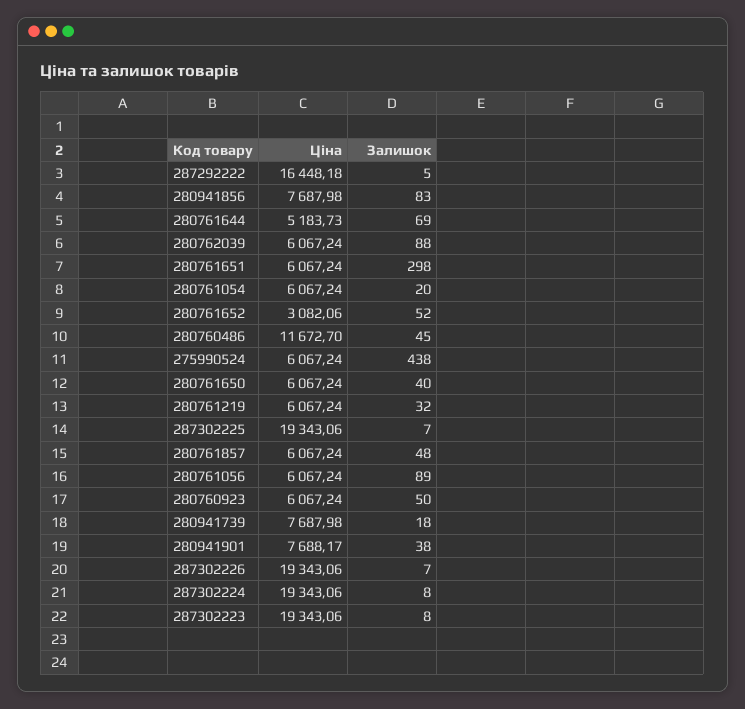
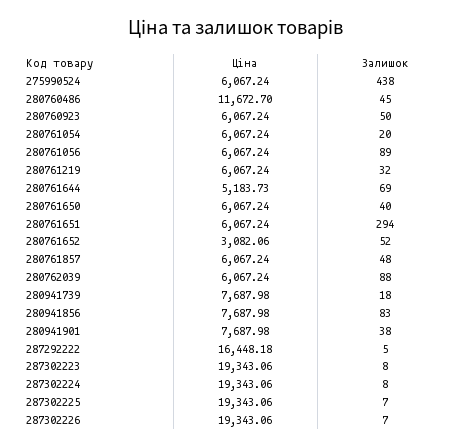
Залишок, 280761651: 298 -> 294
Ціна, 280941901: 7688.17 -> 7687.98

